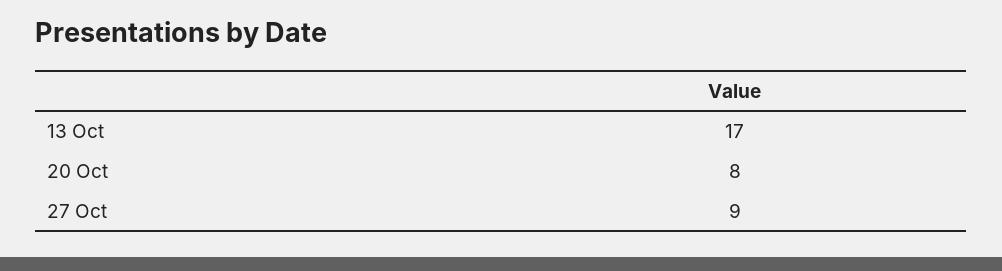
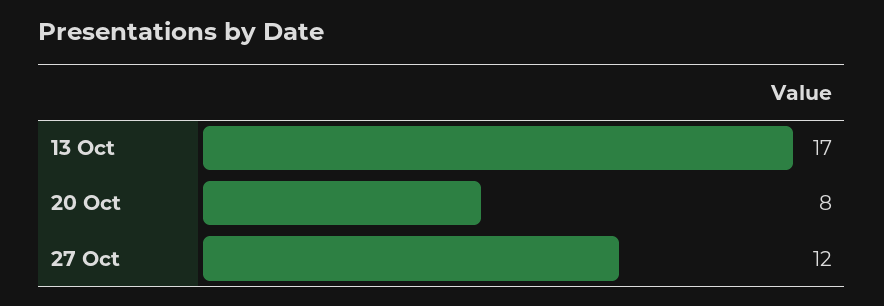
27 Oct: 9 -> 12

